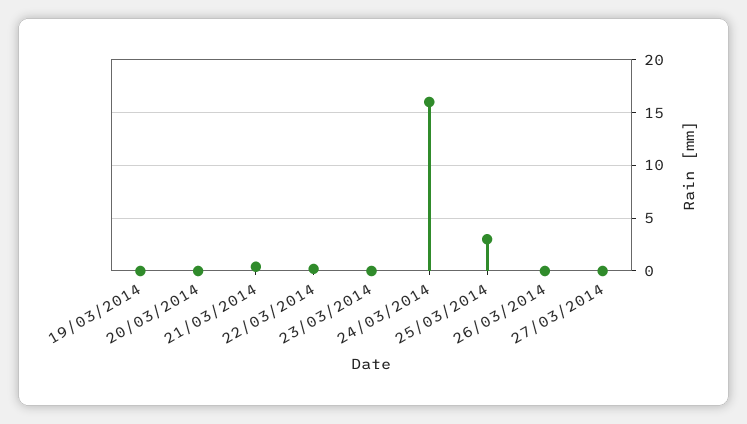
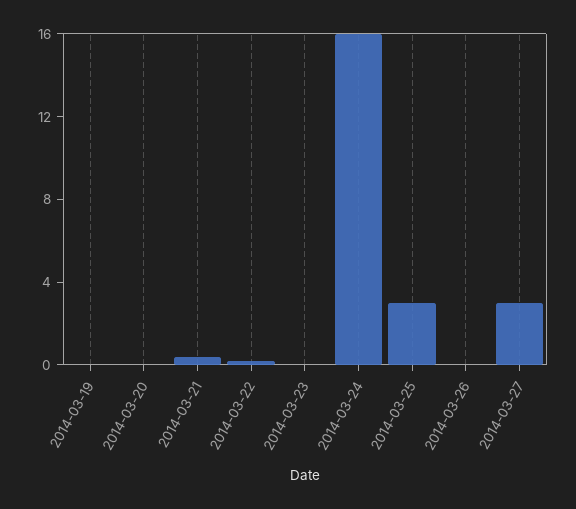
27/03/2014: 0 -> 3

